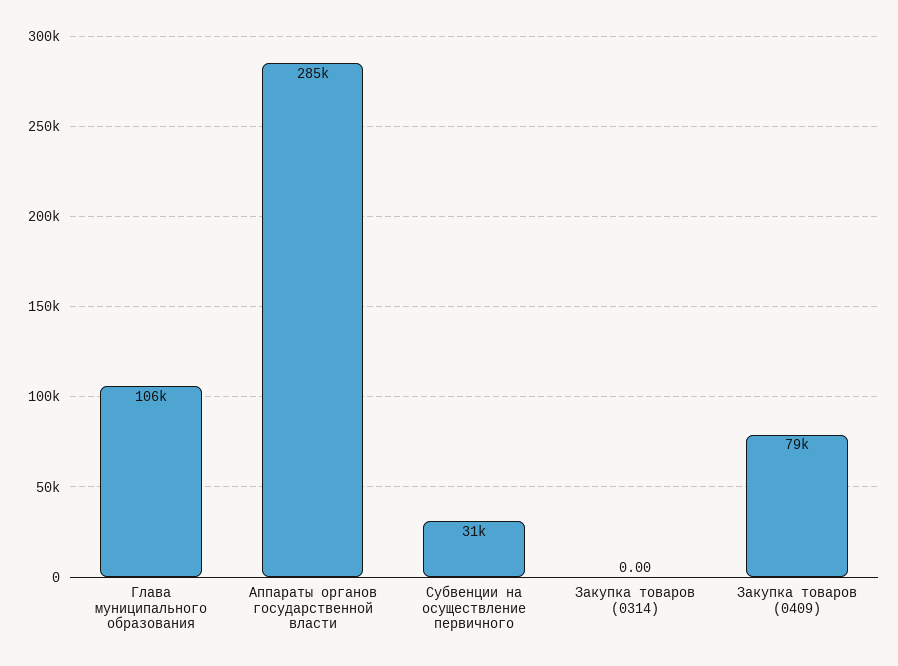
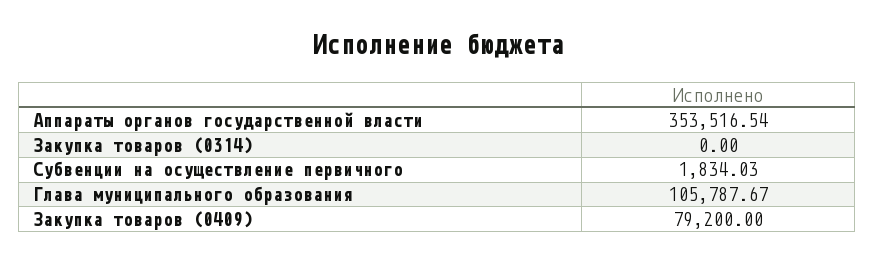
Аппараты органов государственной власти: 285000 -> 353516.54
Субвенции на осуществление первичного: 31000 -> 1834.03

